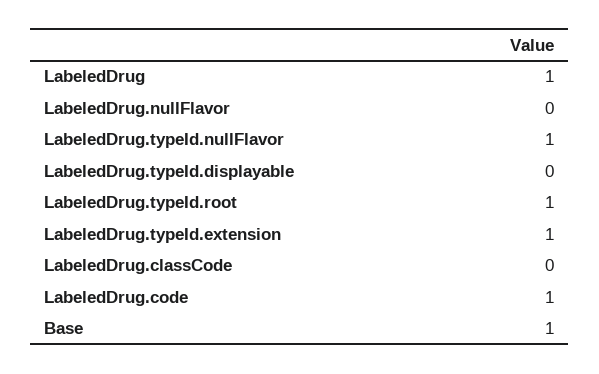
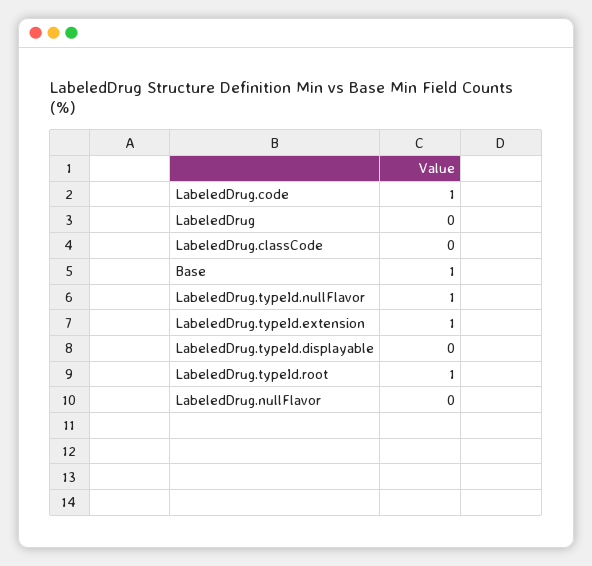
LabeledDrug: 1 -> 0

